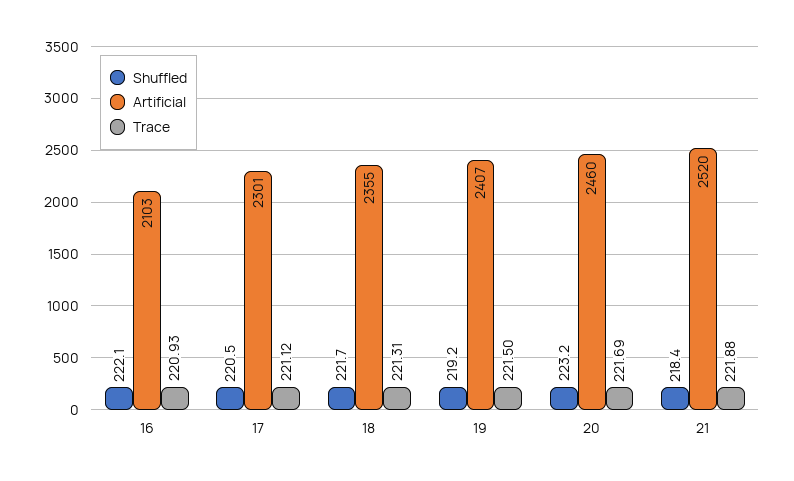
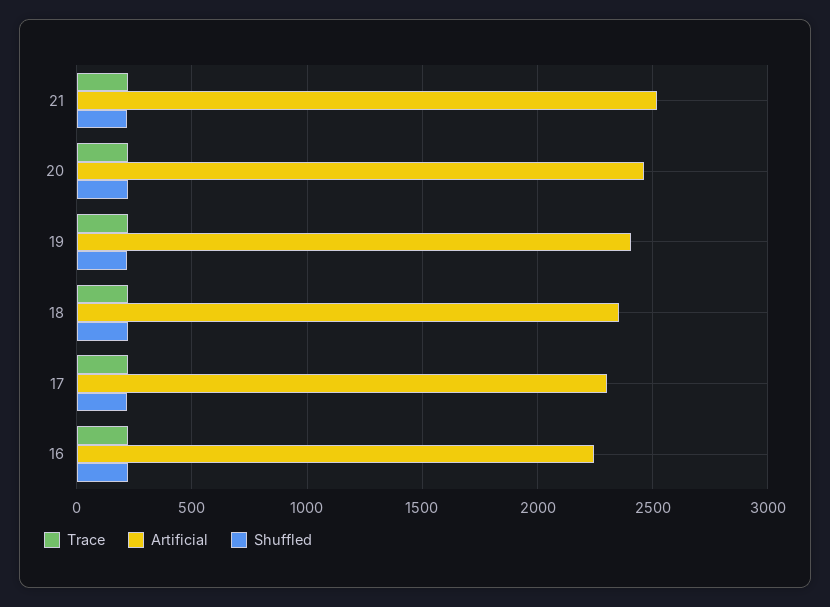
Artificial, 16: 2103 -> 2250

